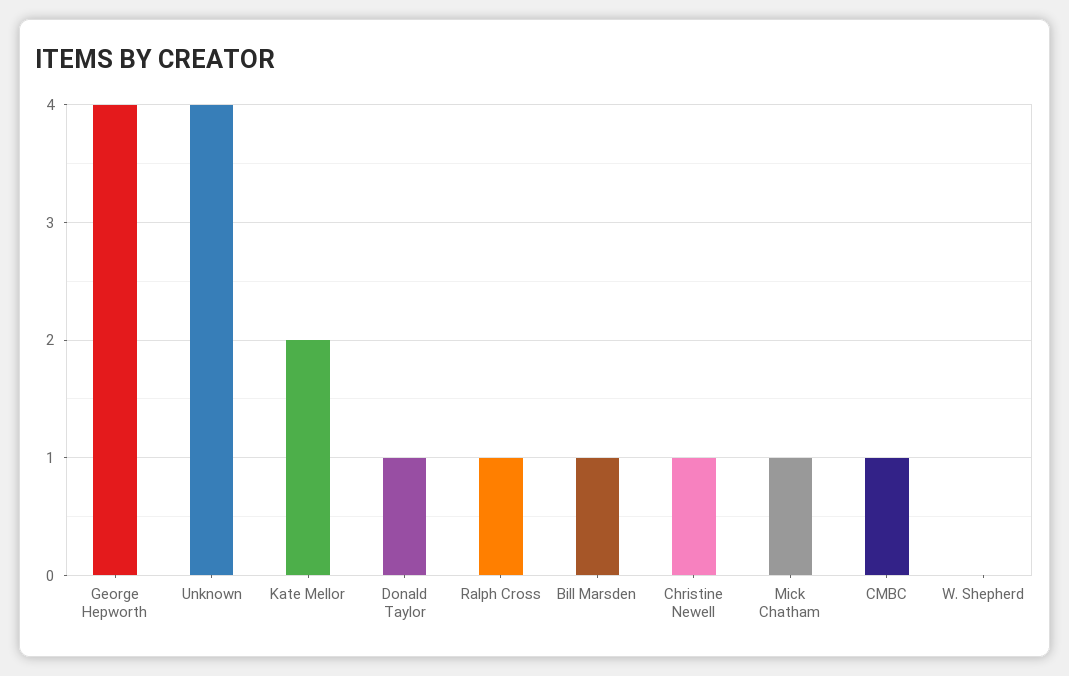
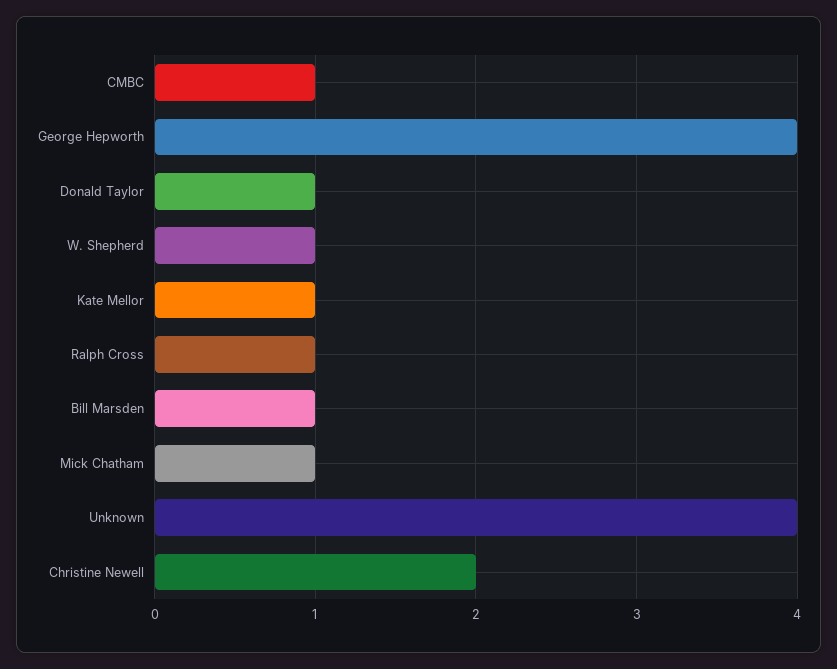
Kate Mellor: 2 -> 1
Christine Newell: 1 -> 2
W. Shepherd: 0 -> 1

